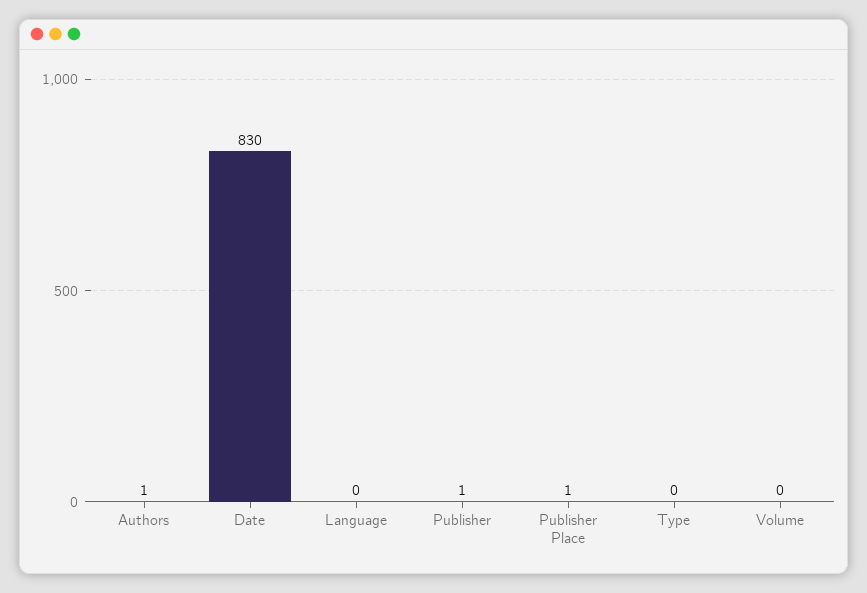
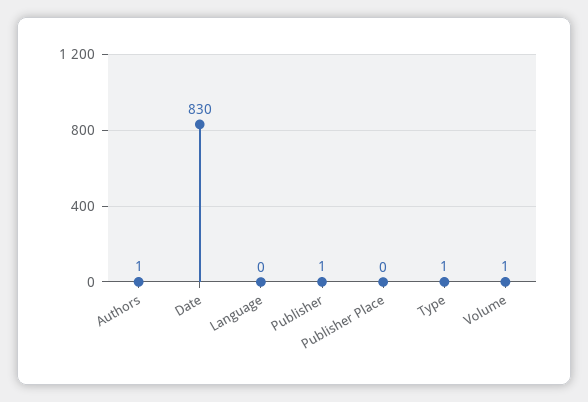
Publisher Place: 1 -> 0
Type: 0 -> 1
Volume: 0 -> 1

